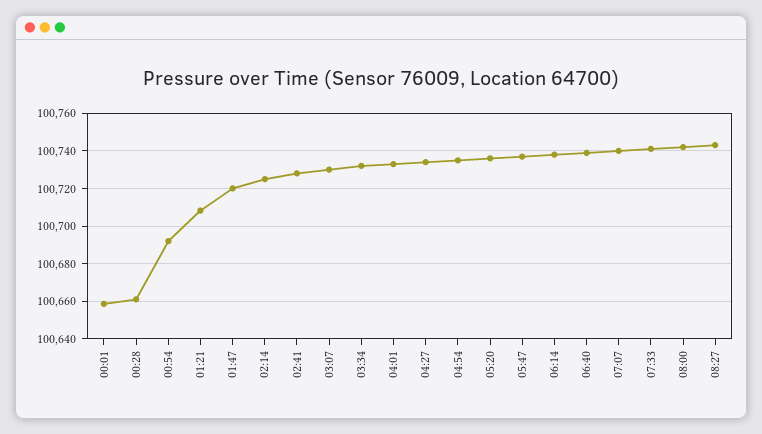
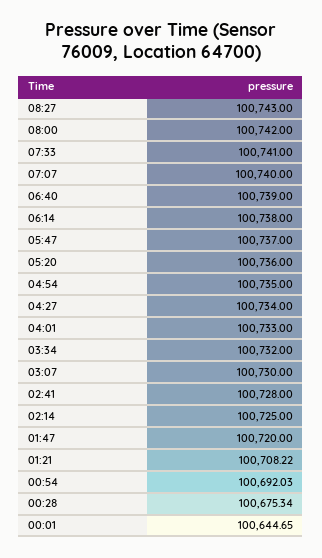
00:01: 100660 -> 100644.65
00:28: 100660 -> 100675.34

